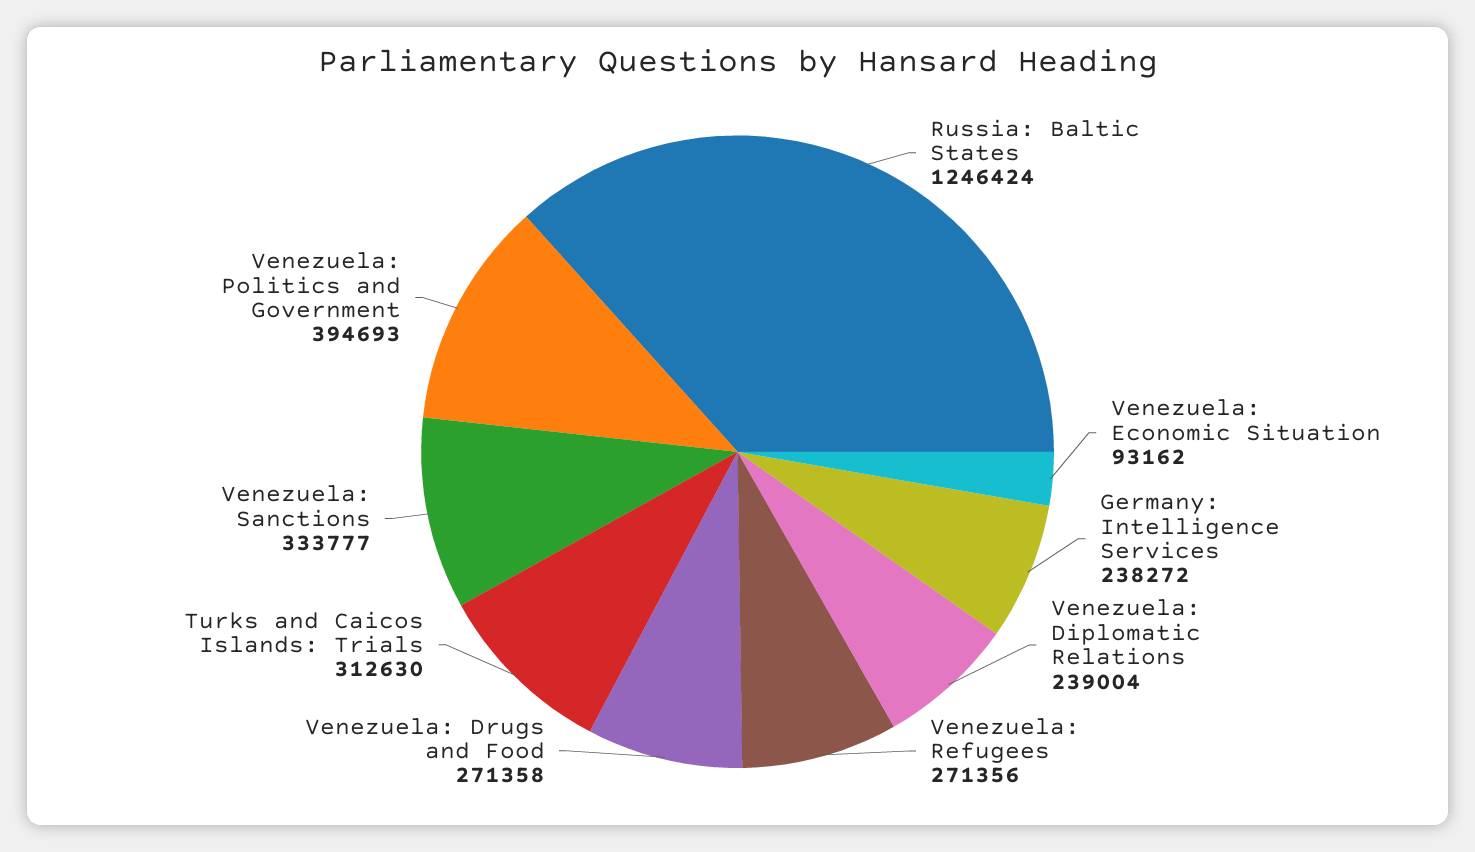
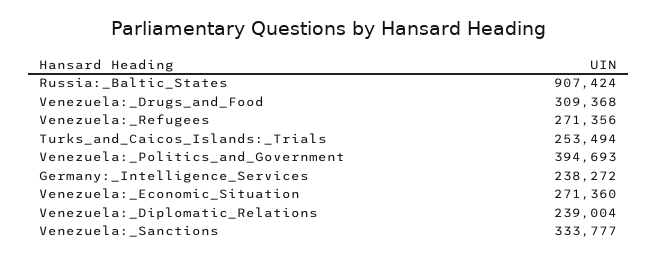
Russia: Baltic States: 1246424 -> 907424
Venezuela: Economic Situation: 93162 -> 271360
Venezuela: Drugs and Food: 271358 -> 309368
Turks and Caicos Islands: Trials: 312630 -> 253494

